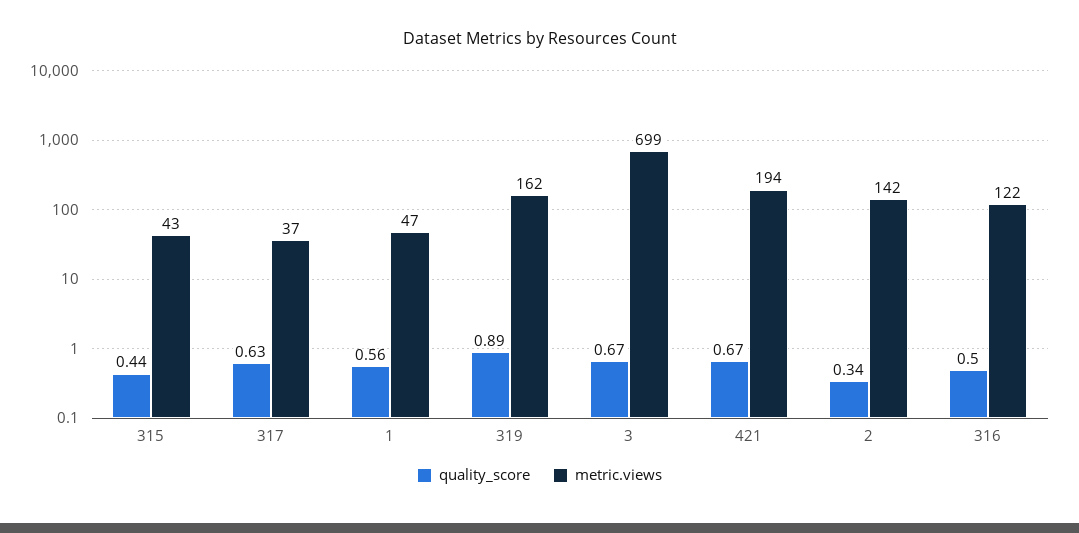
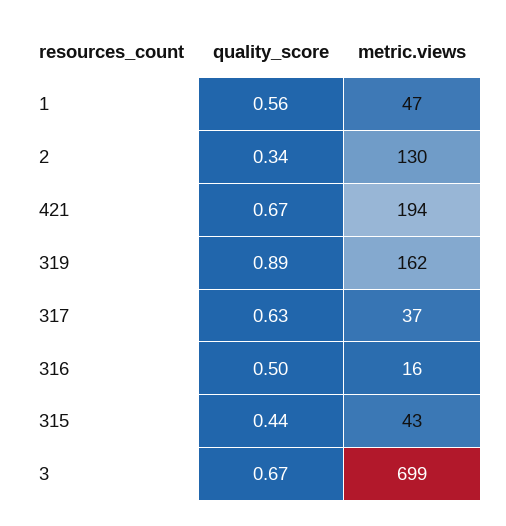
metric.views, 2: 142 -> 130
metric.views, 316: 122 -> 16

